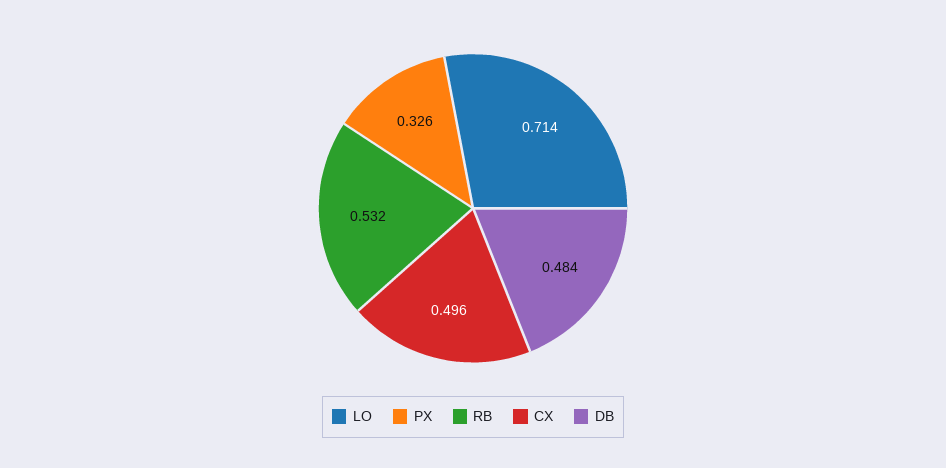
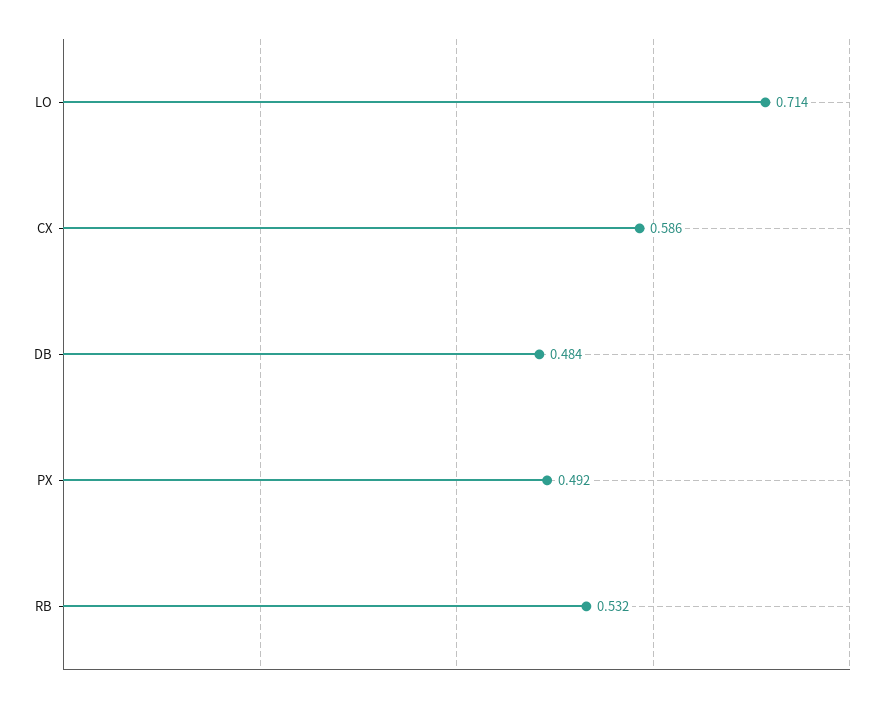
PX: 0.326 -> 0.492
CX: 0.496 -> 0.586

